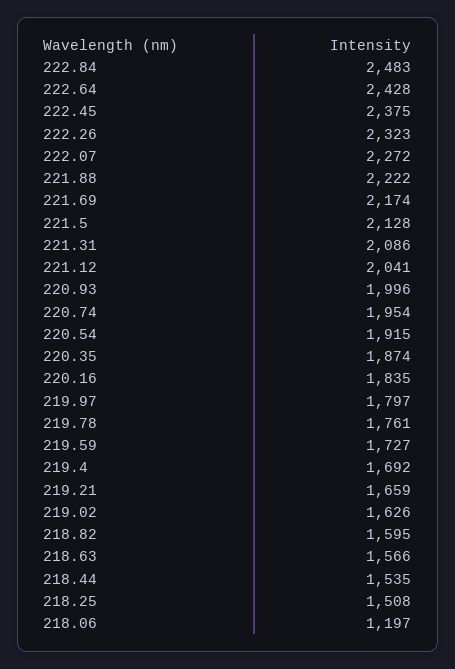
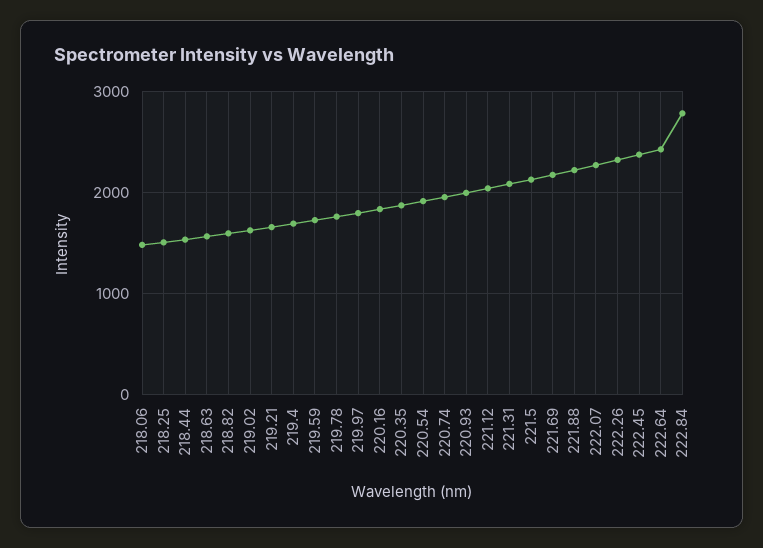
222.84: 2483 -> 2800
218.06: 1197 -> 1500

